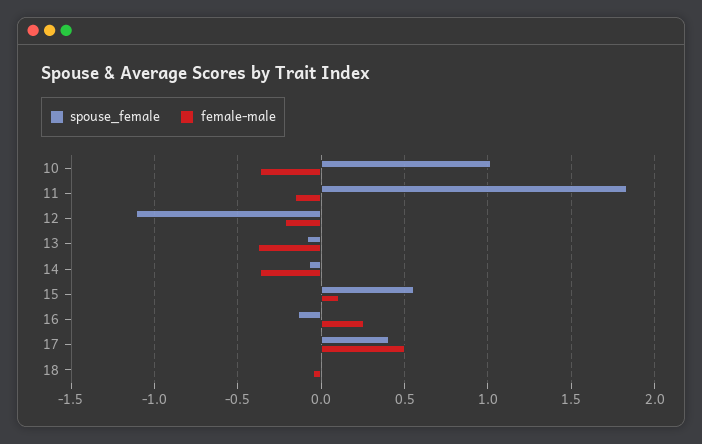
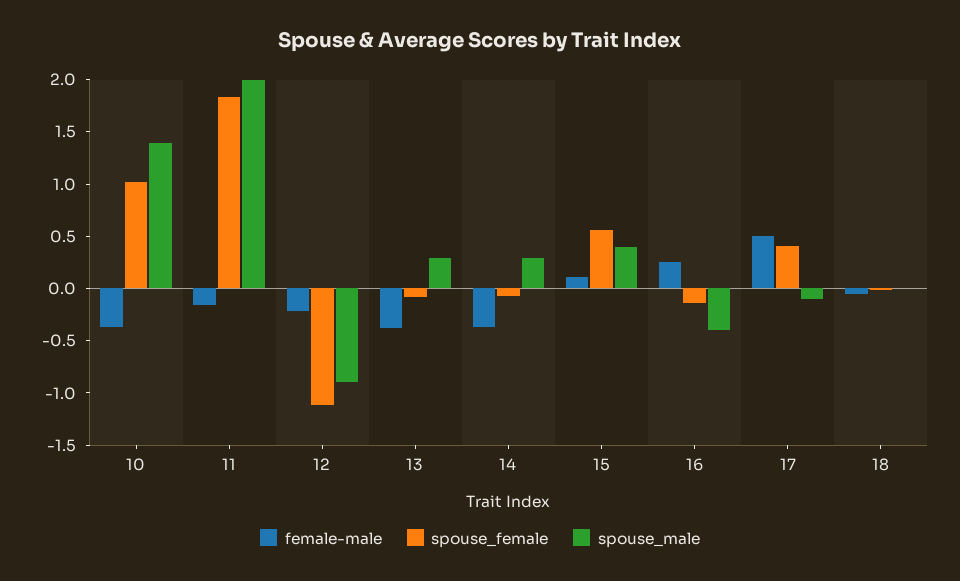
spouse_male, 10: none -> 1.4
spouse_male, 11: none -> 2
spouse_male, 12: none -> -0.9
spouse_male, 13: none -> 0.3
spouse_male, 14: none -> 0.3
spouse_male, 15: none -> 0.4
spouse_male, 16: none -> -0.4
spouse_male, 17: none -> -0.1
spouse_male, 18: none -> 0

